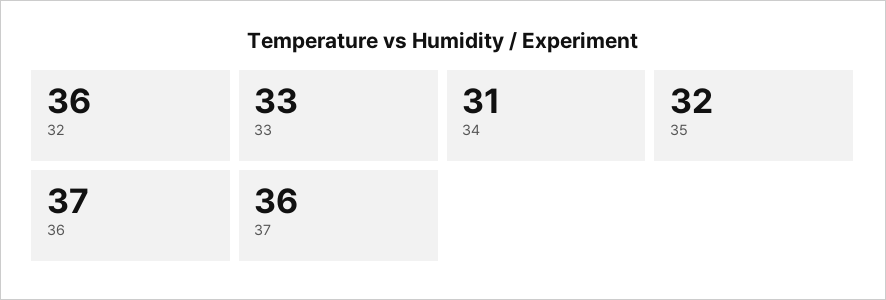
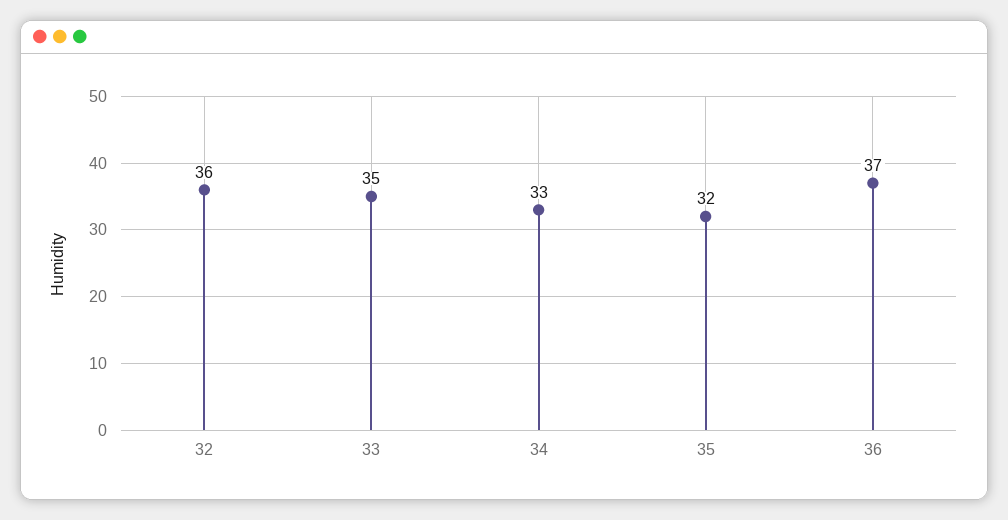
33: 33 -> 35
34: 31 -> 33
37: 36 -> none

